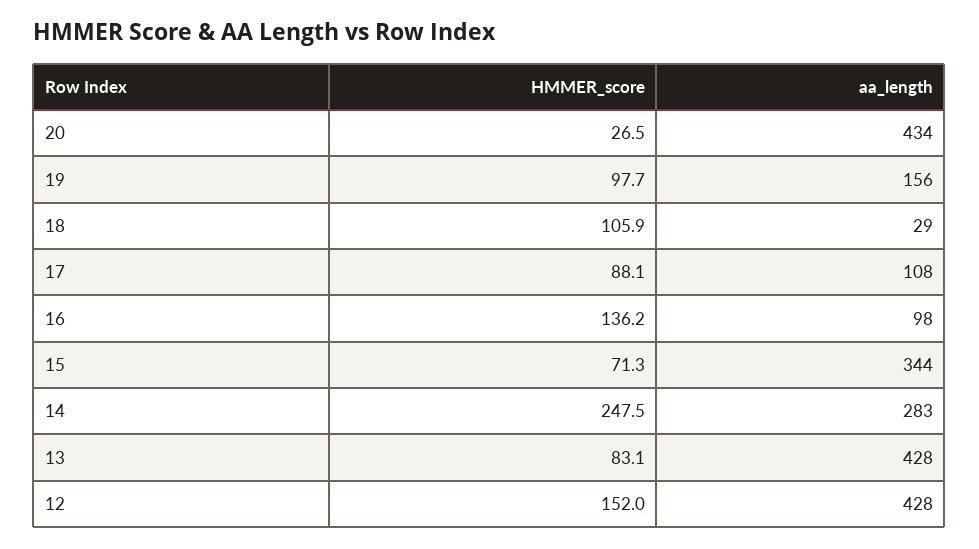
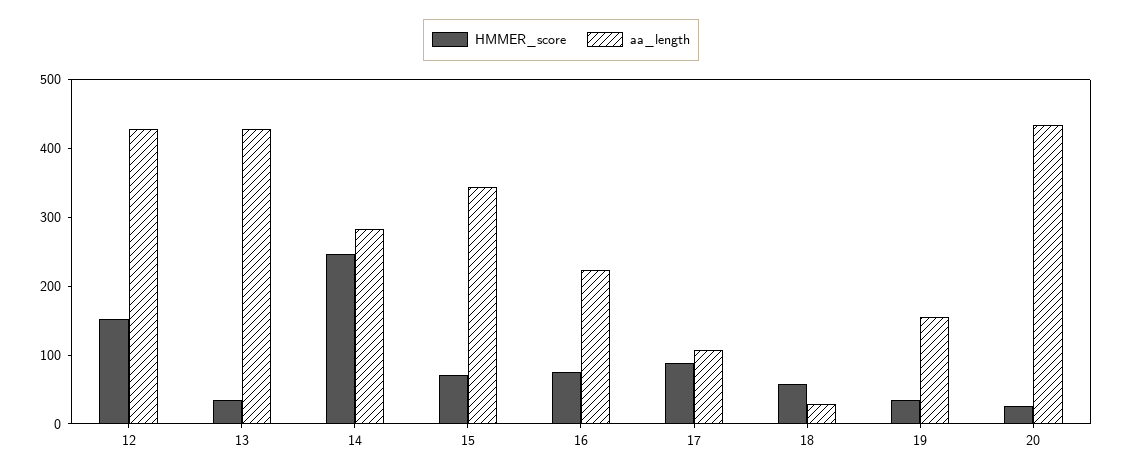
HMMER_score, 19: 97.7 -> 40
HMMER_score, 18: 105.9 -> 60
HMMER_score, 16: 136.2 -> 80
aa_length, 16: 98 -> 220
HMMER_score, 13: 83.1 -> 40

